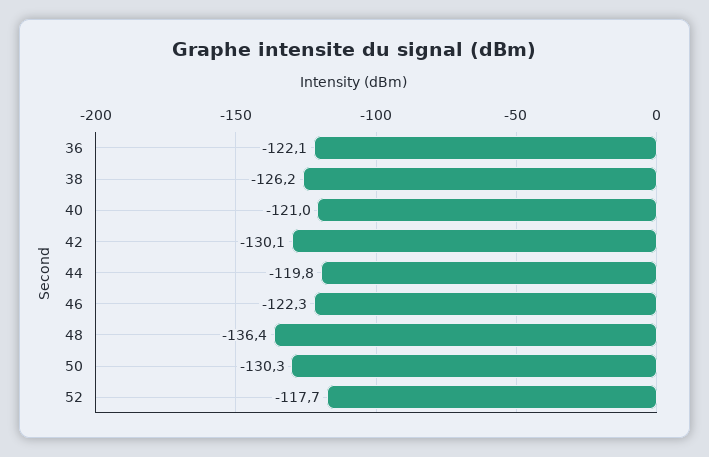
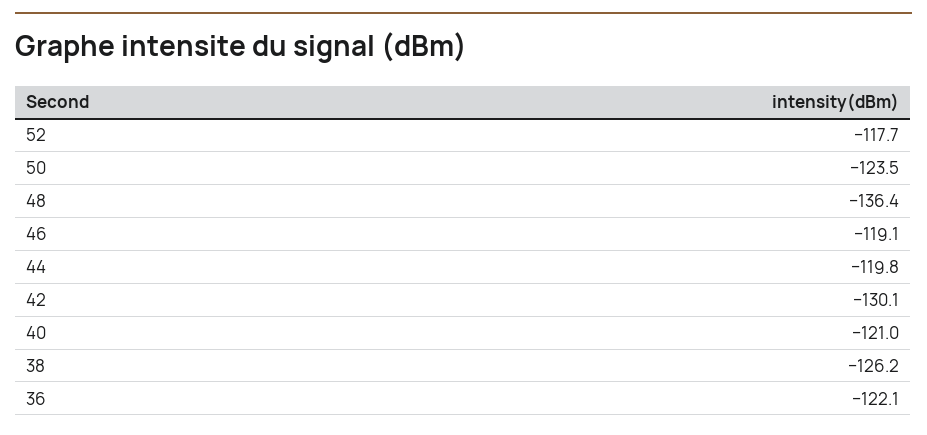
46: -122.3 -> -119.1
50: -130.3 -> -123.5

